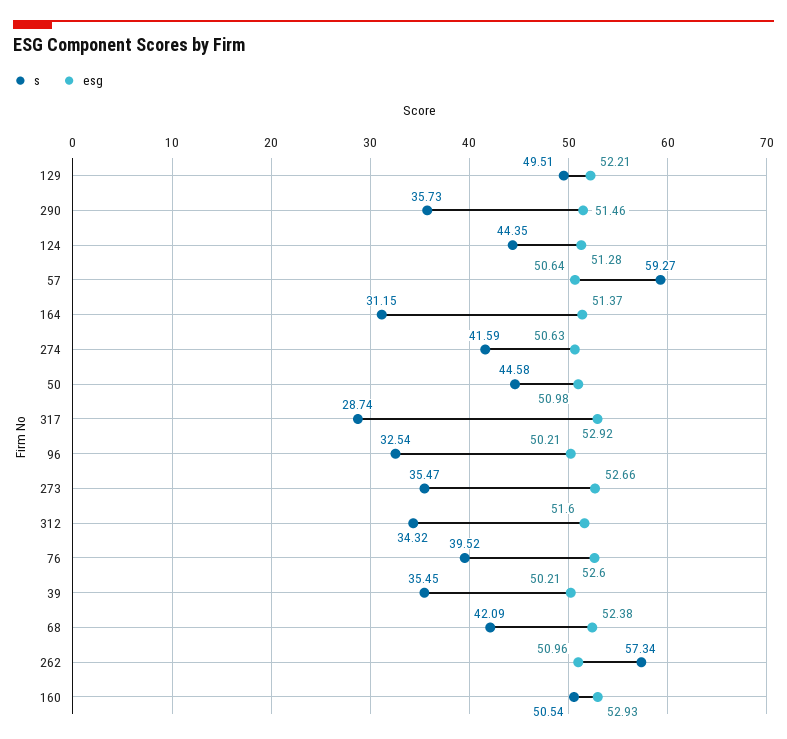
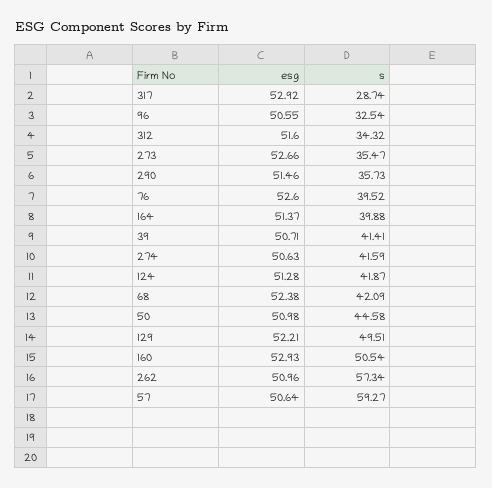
s, 124: 44.35 -> 41.87
s, 164: 31.15 -> 39.88
esg, 96: 50.21 -> 50.55
s, 39: 35.45 -> 41.41
esg, 39: 50.21 -> 50.71

